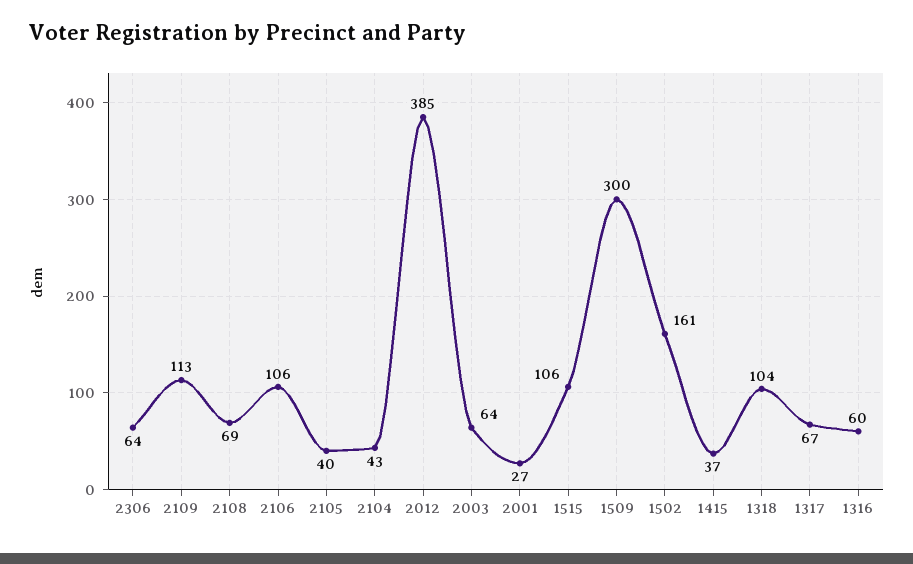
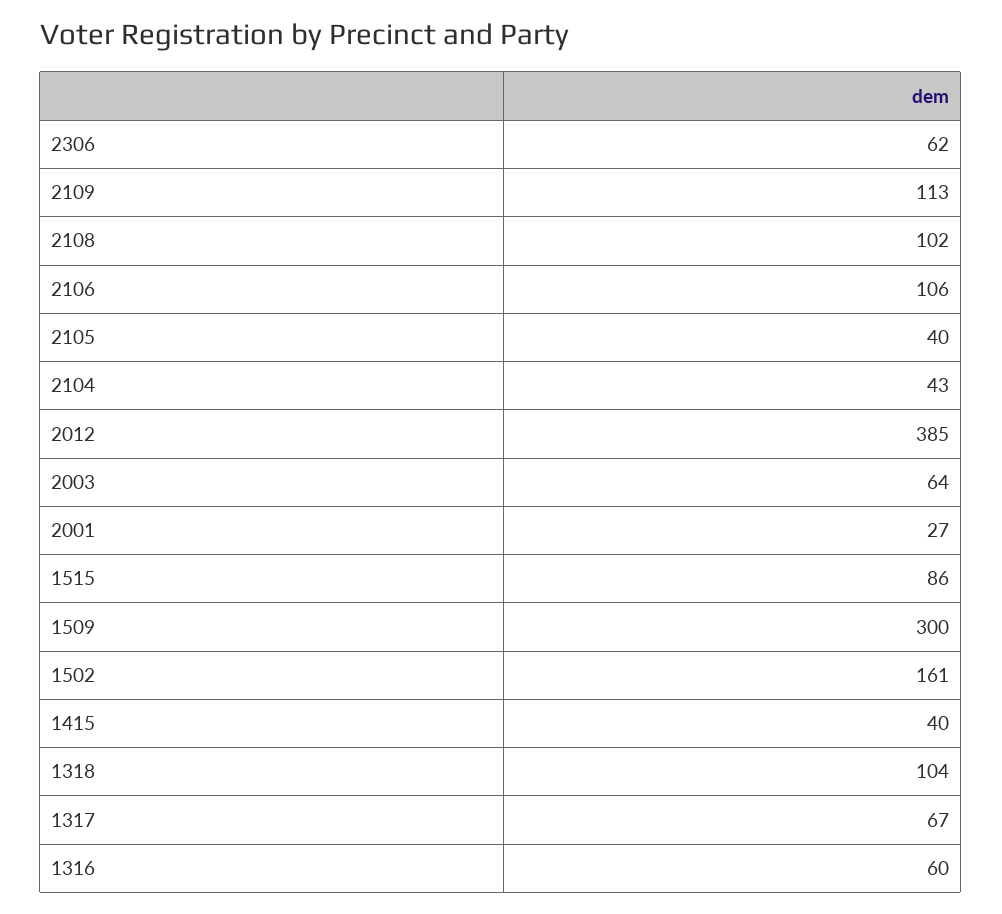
2306: 64 -> 62
2108: 69 -> 102
1515: 106 -> 86
1415: 37 -> 40

